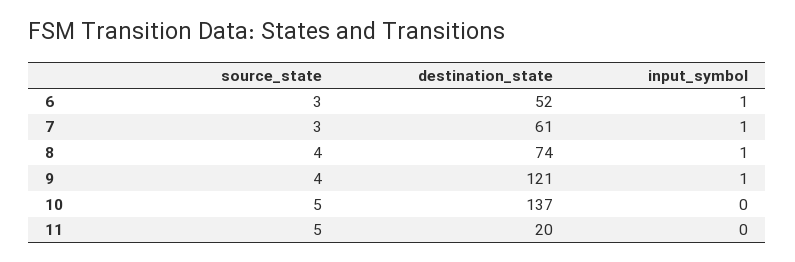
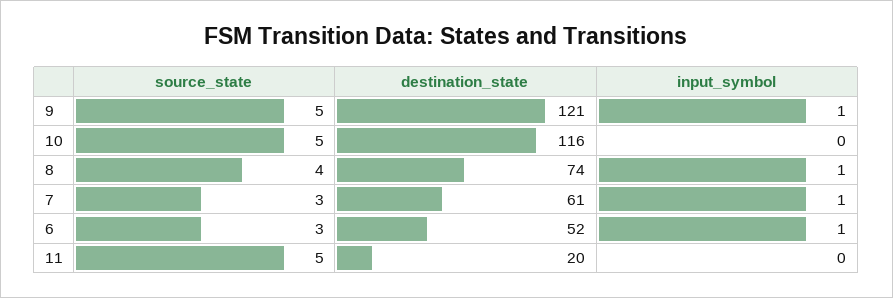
source_state, 9: 4 -> 5
destination_state, 10: 137 -> 116

